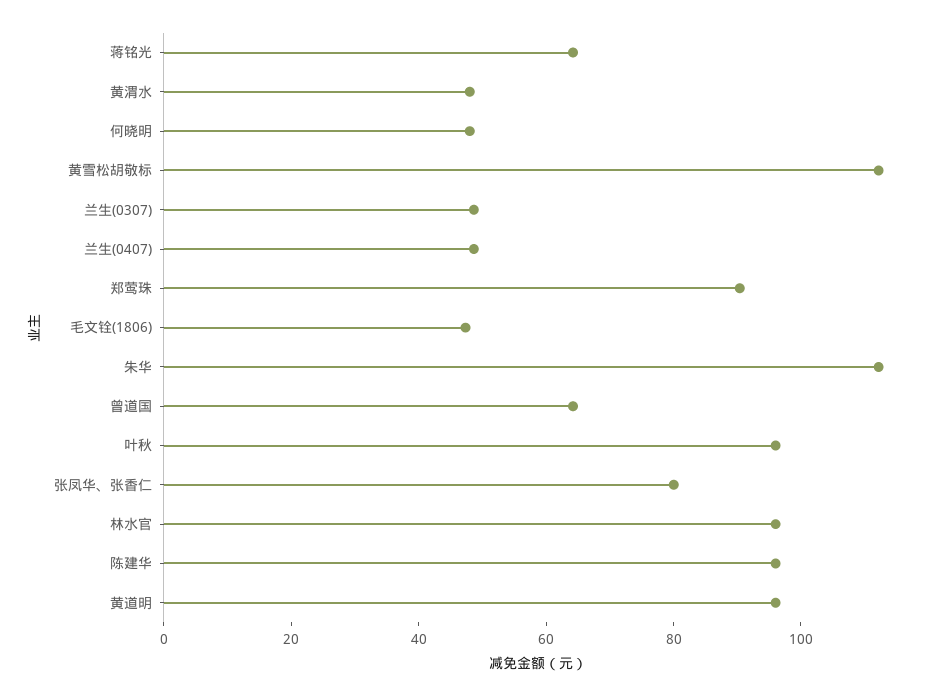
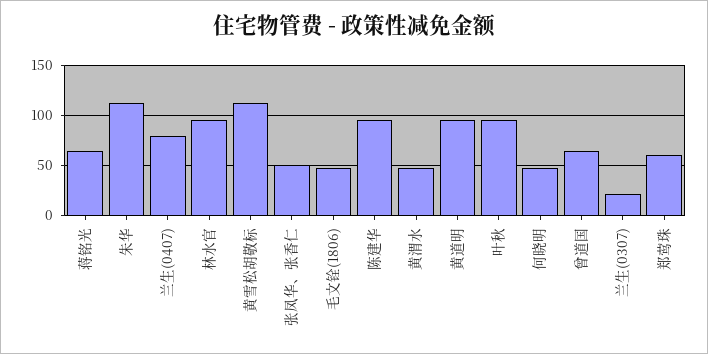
兰生(0307): 50 -> 20
兰生(0407): 50 -> 80
郑莺珠: 90 -> 60
张凤华、张香仁: 80 -> 50

